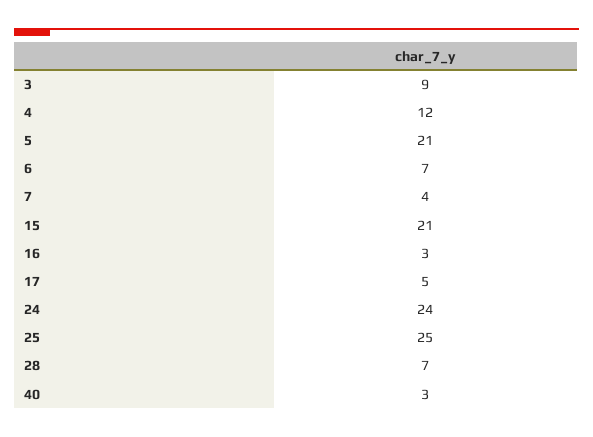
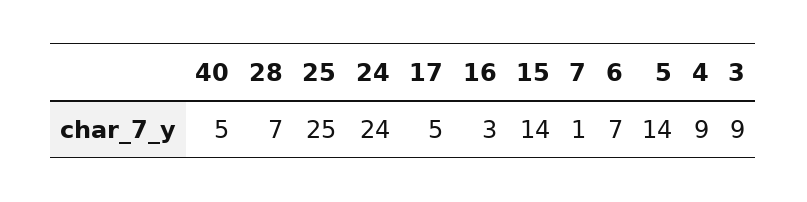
4: 12 -> 9
5: 21 -> 14
7: 4 -> 1
15: 21 -> 14
40: 3 -> 5

